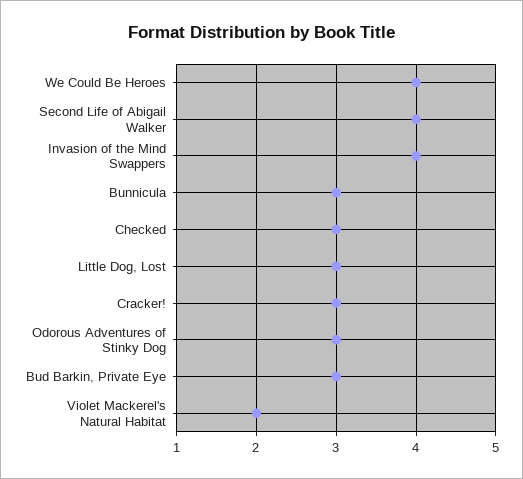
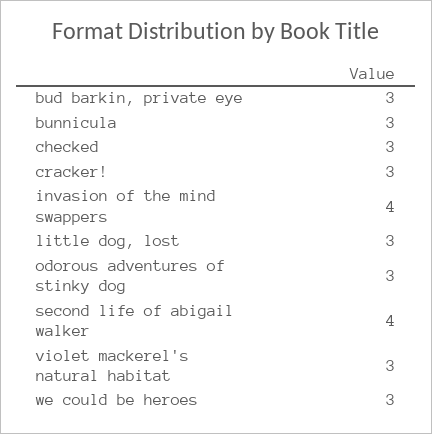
We Could Be Heroes: 4 -> 3
Violet Mackerel's Natural Habitat: 2 -> 3

